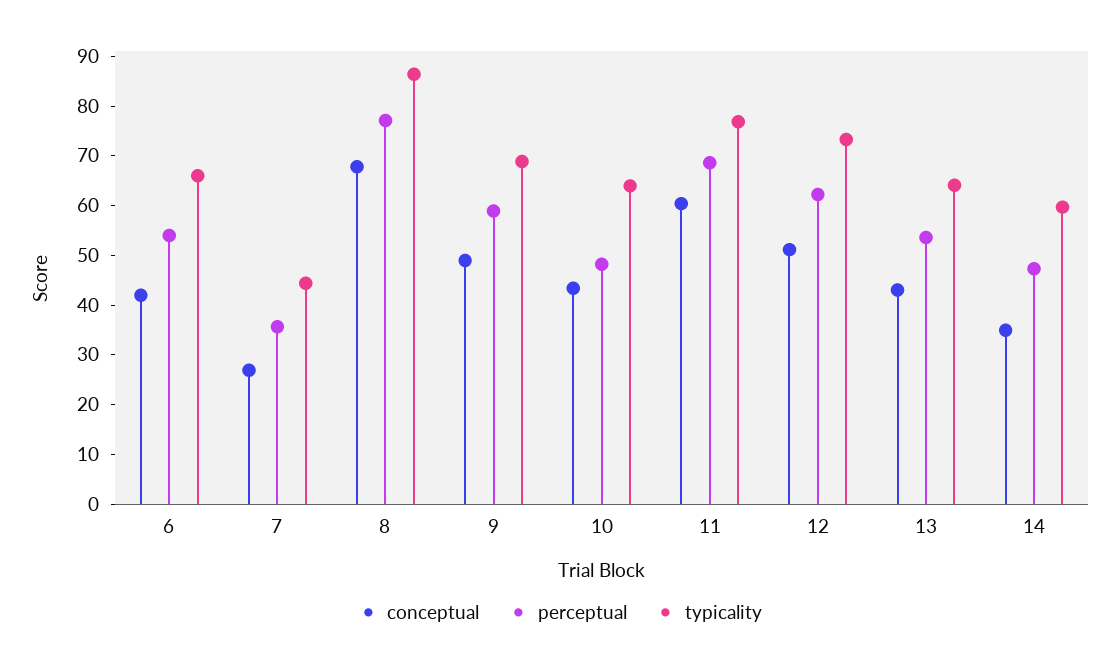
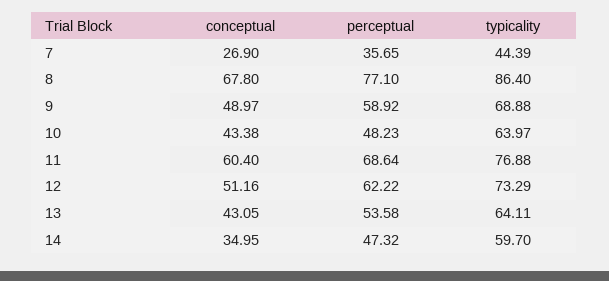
conceptual, 6: 42 -> none
perceptual, 6: 54 -> none
typicality, 6: 66 -> none

